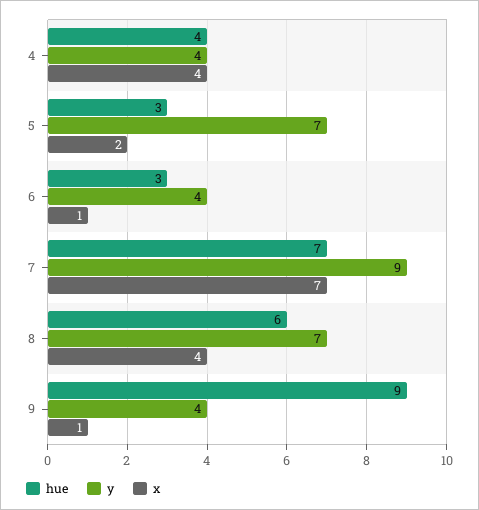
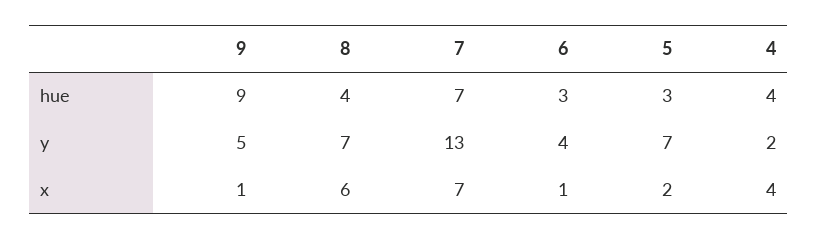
y, 4: 4 -> 2
y, 7: 9 -> 13
hue, 8: 6 -> 4
x, 8: 4 -> 6
y, 9: 4 -> 5

